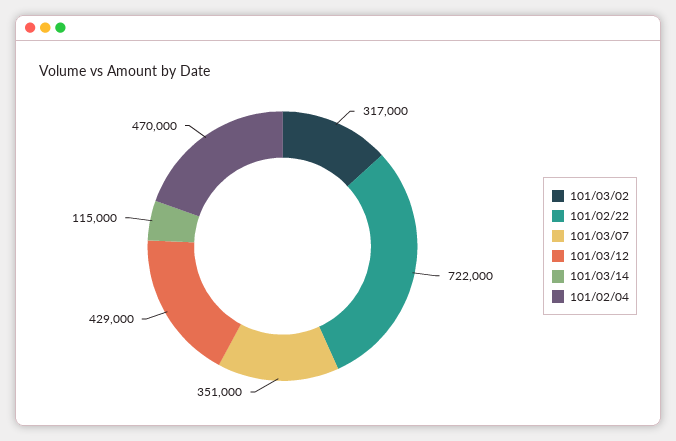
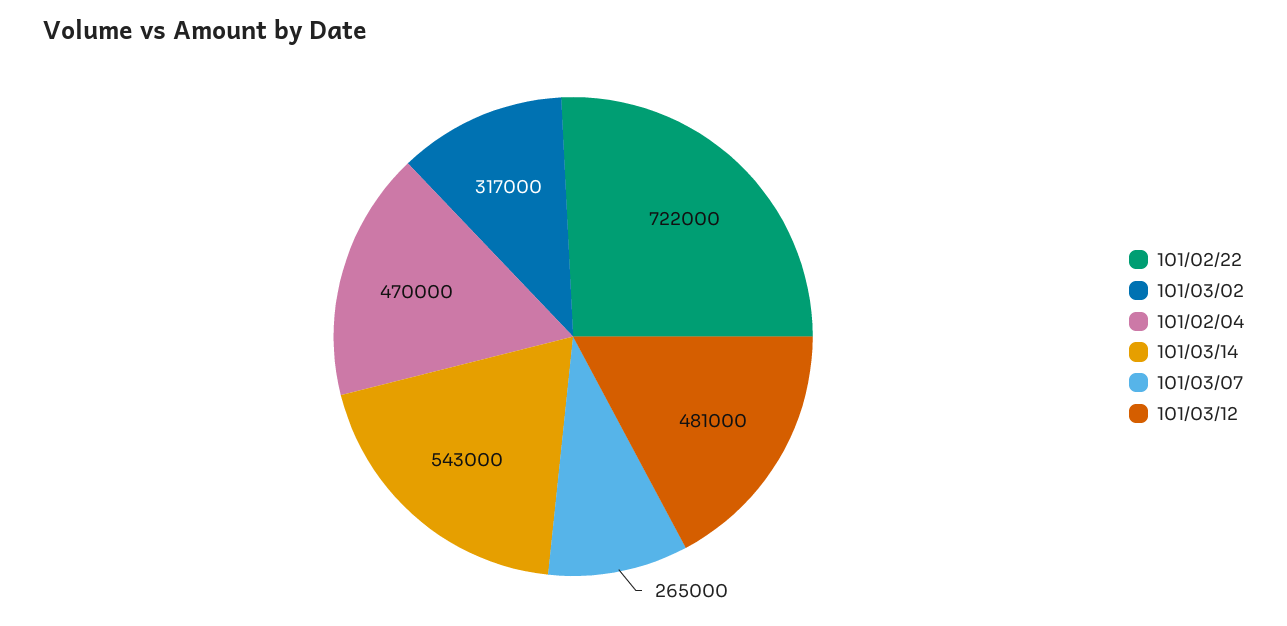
101/03/07: 351000 -> 265000
101/03/12: 429000 -> 481000
101/03/14: 115000 -> 543000

